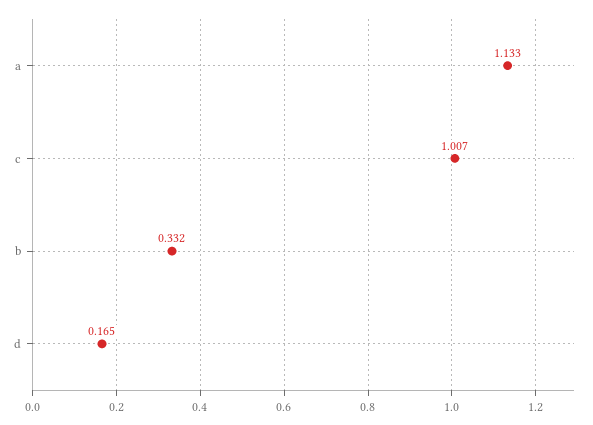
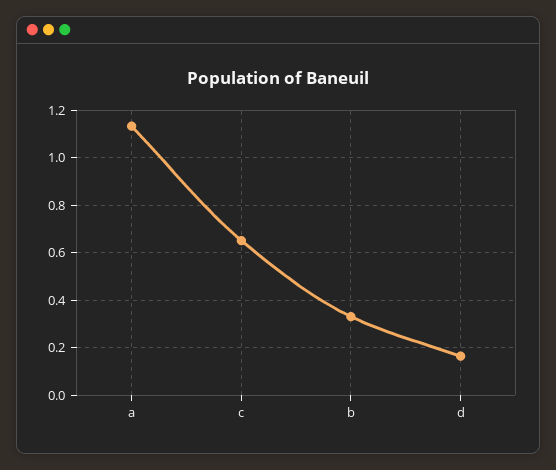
c: 1.007 -> 0.65

